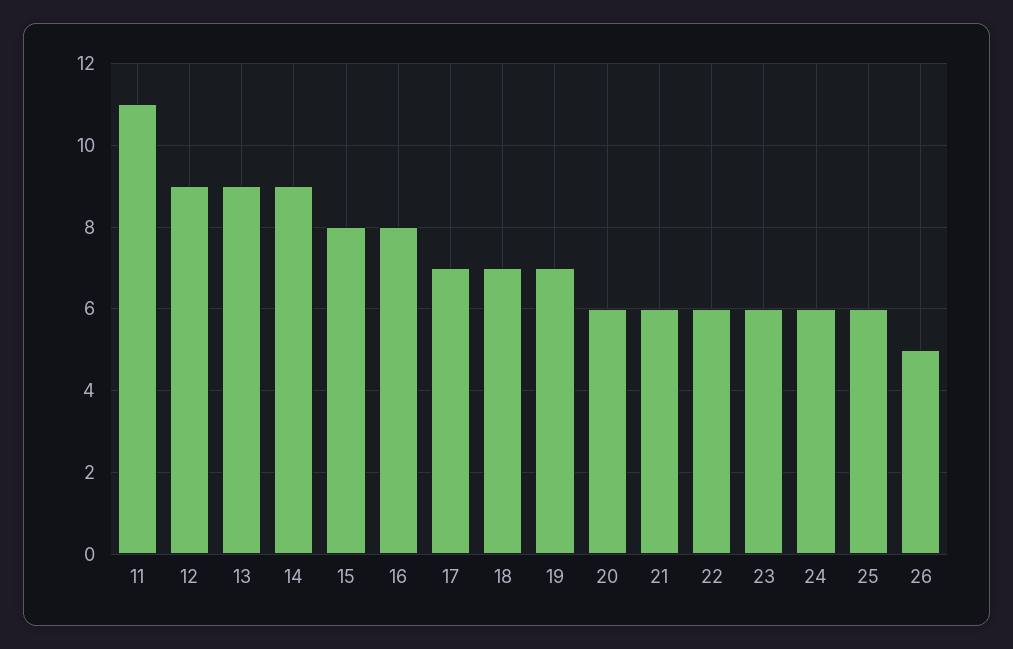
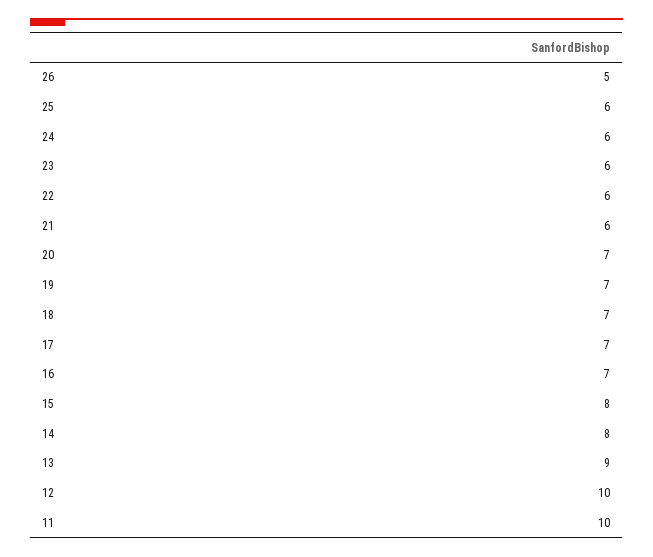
11: 11 -> 10
12: 9 -> 10
14: 9 -> 8
16: 8 -> 7
20: 6 -> 7

